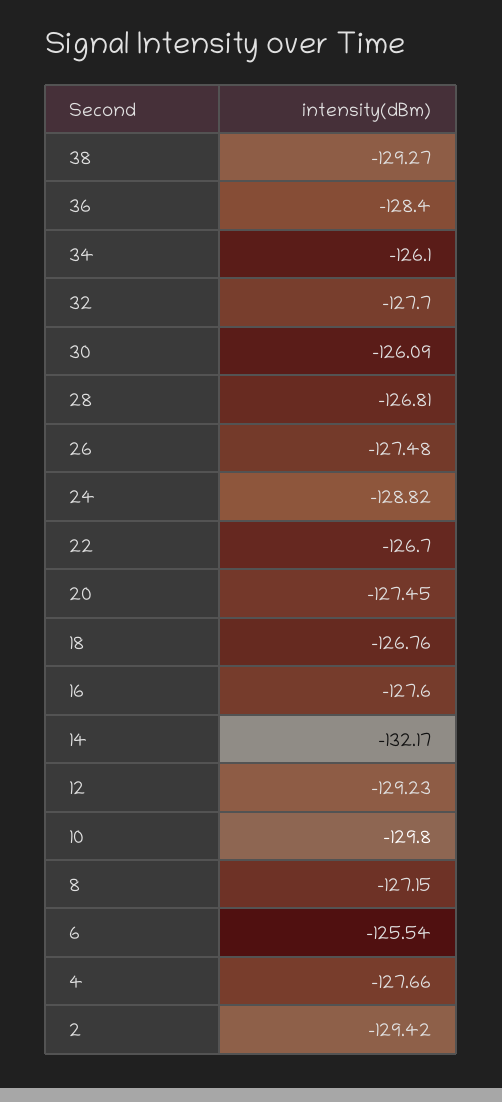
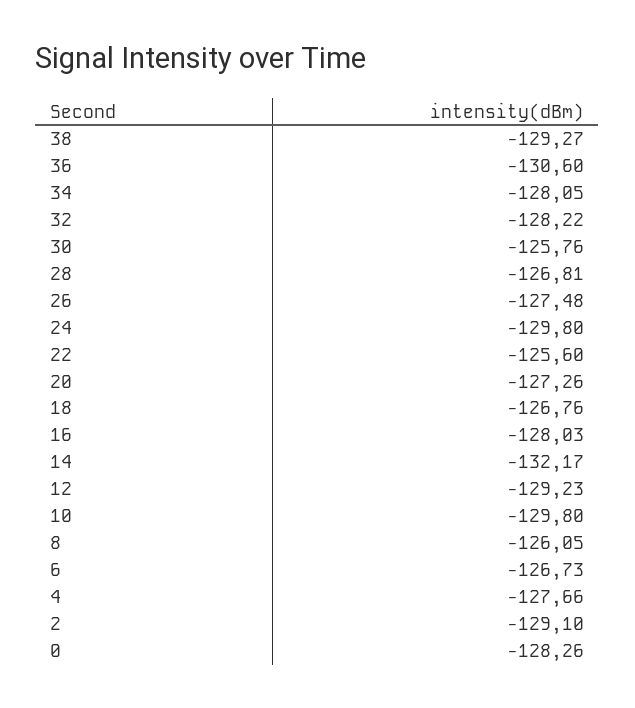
36: -128.4 -> -130.6
34: -126.1 -> -128.05
32: -127.7 -> -128.22
30: -126.09 -> -125.76
24: -128.82 -> -129.8
22: -126.7 -> -125.6
20: -127.45 -> -127.26
16: -127.6 -> -128.03
8: -127.15 -> -126.05
6: -125.54 -> -126.73
2: -129.42 -> -129.1
0: none -> -128.26

